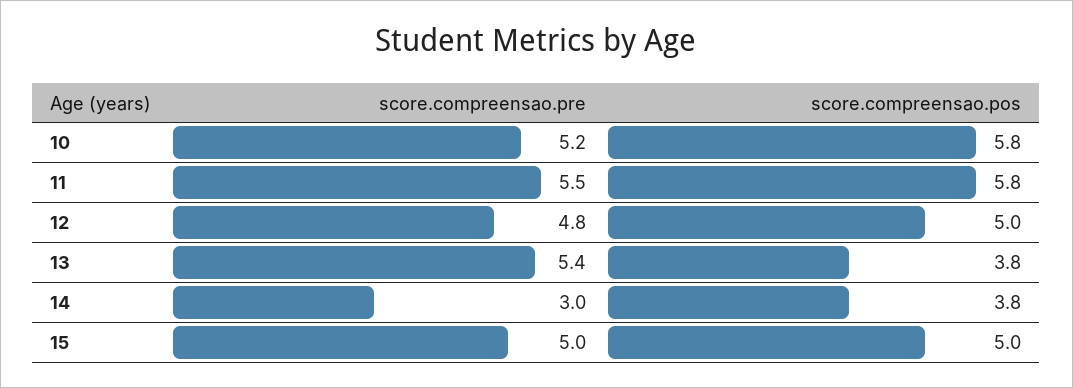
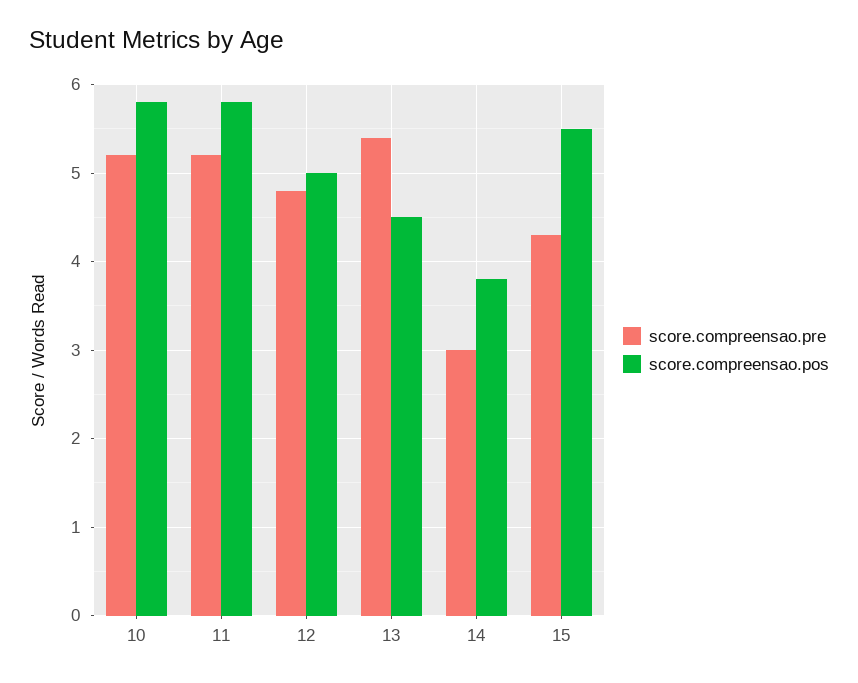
score.compreensao.pre, 11: 5.5 -> 5.2
score.compreensao.pos, 13: 3.8 -> 4.5
score.compreensao.pre, 15: 5 -> 4.3
score.compreensao.pos, 15: 5 -> 5.5

